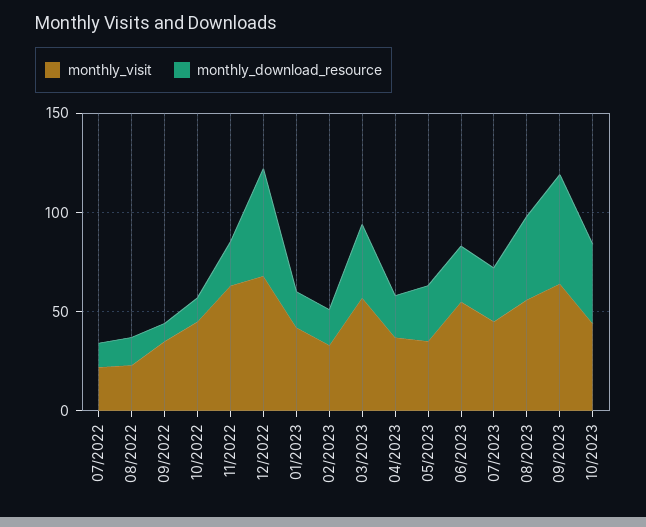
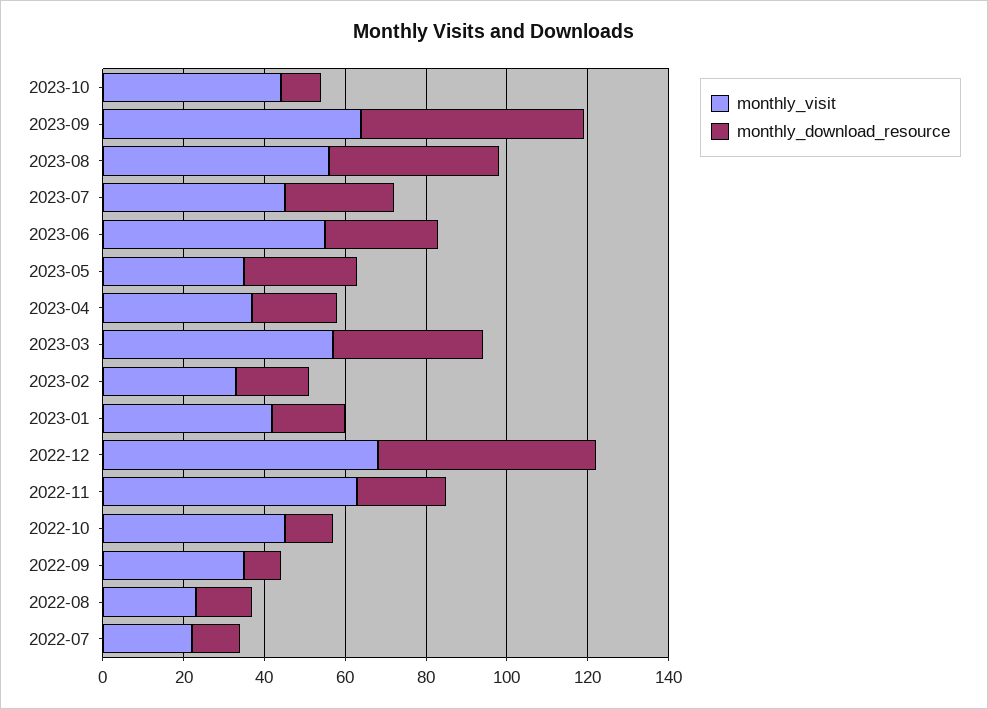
monthly_download_resource, 10/2023: 40 -> 10

